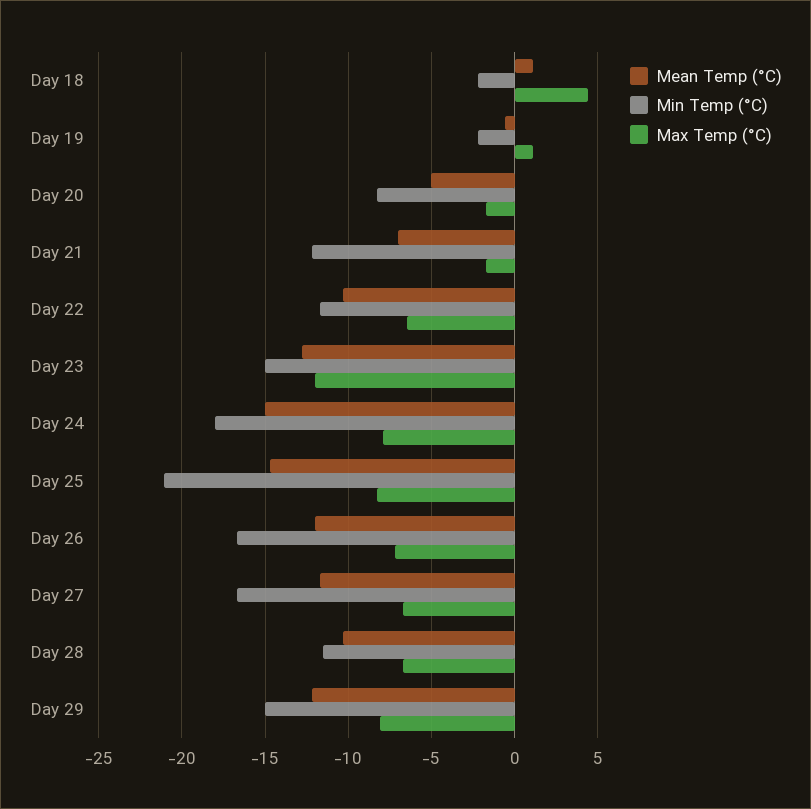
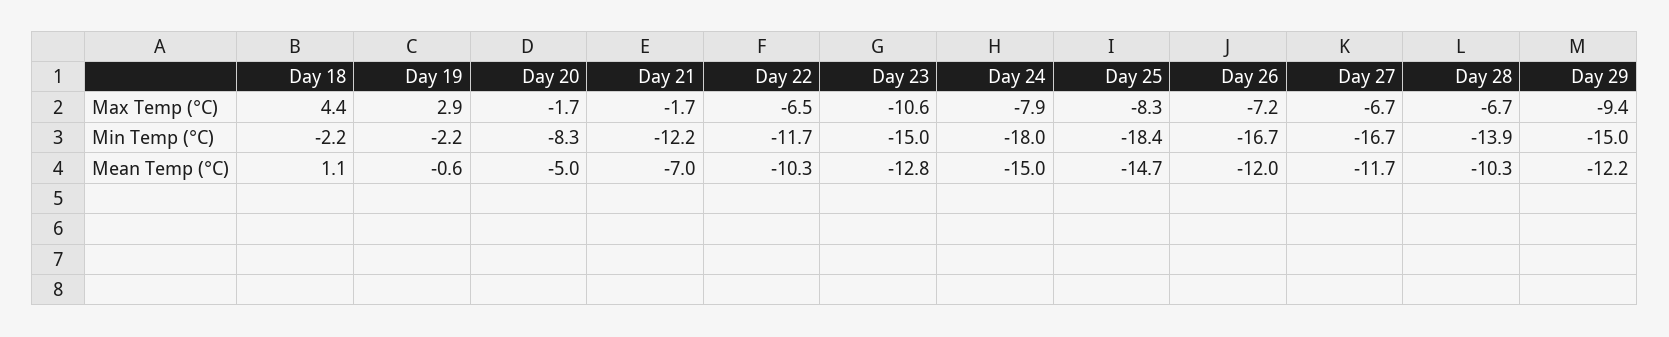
Max Temp (°C), Day 19: 1 -> 2.9
Max Temp (°C), Day 23: -12 -> -10.6
Min Temp (°C), Day 25: -21 -> -18.4
Min Temp (°C), Day 28: -11.5 -> -13.9
Max Temp (°C), Day 29: -8 -> -9.4

